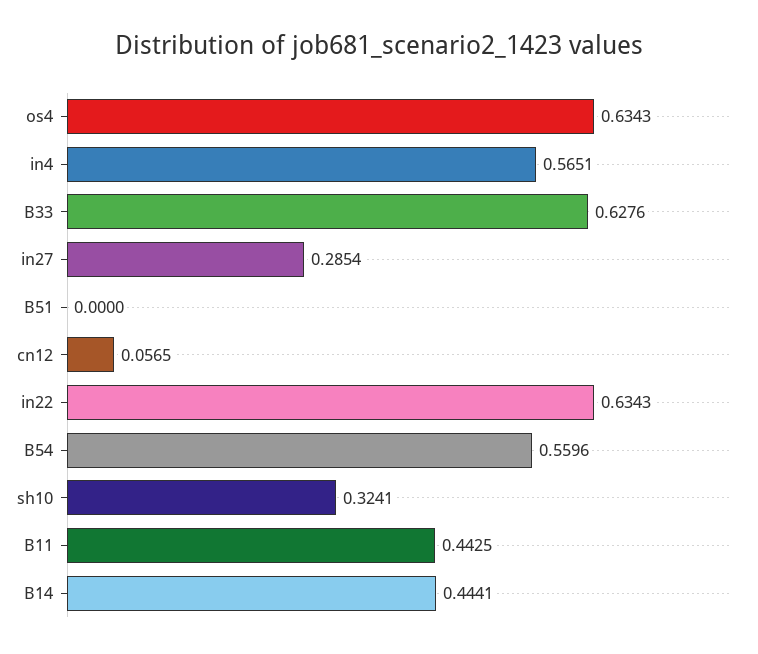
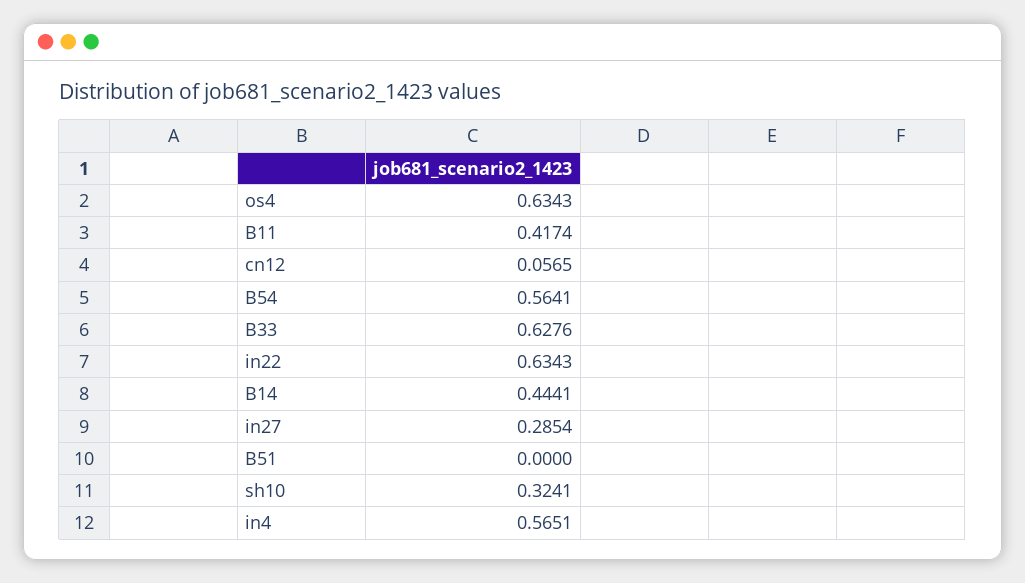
B54: 0.5596 -> 0.5641
B11: 0.4425 -> 0.4174

